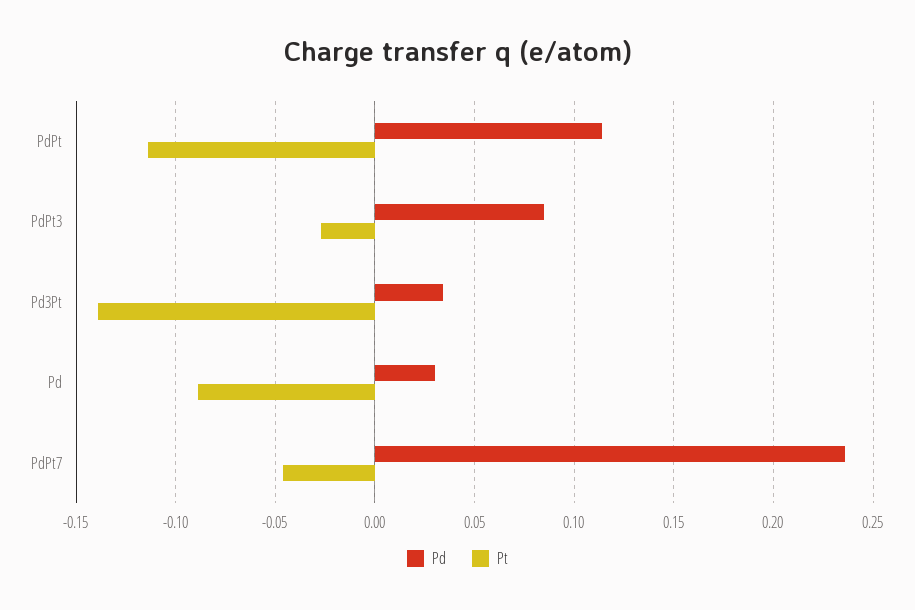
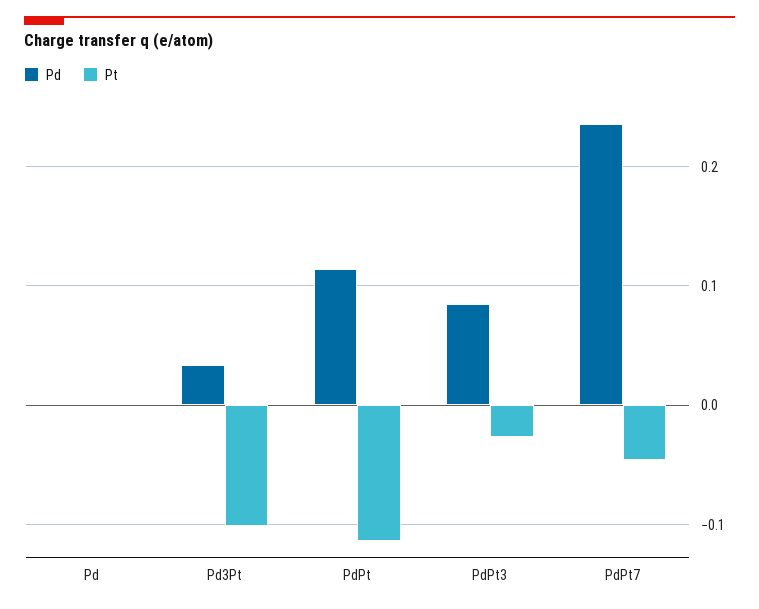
Pt, Pd3Pt: -0.14 -> -0.1
Pd, Pd: 0.03 -> 0
Pt, Pd: -0.09 -> 0

